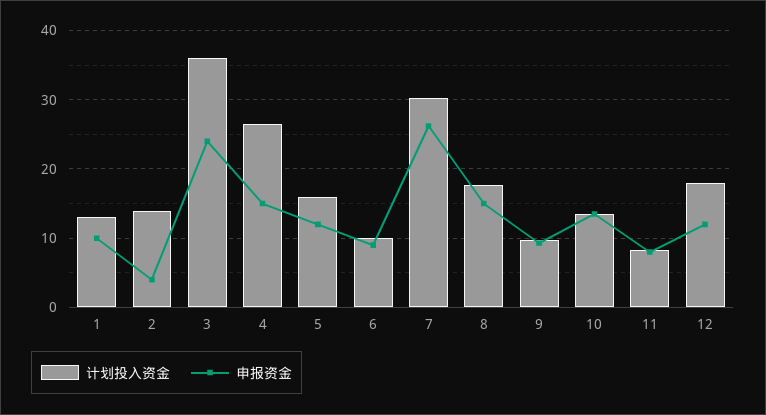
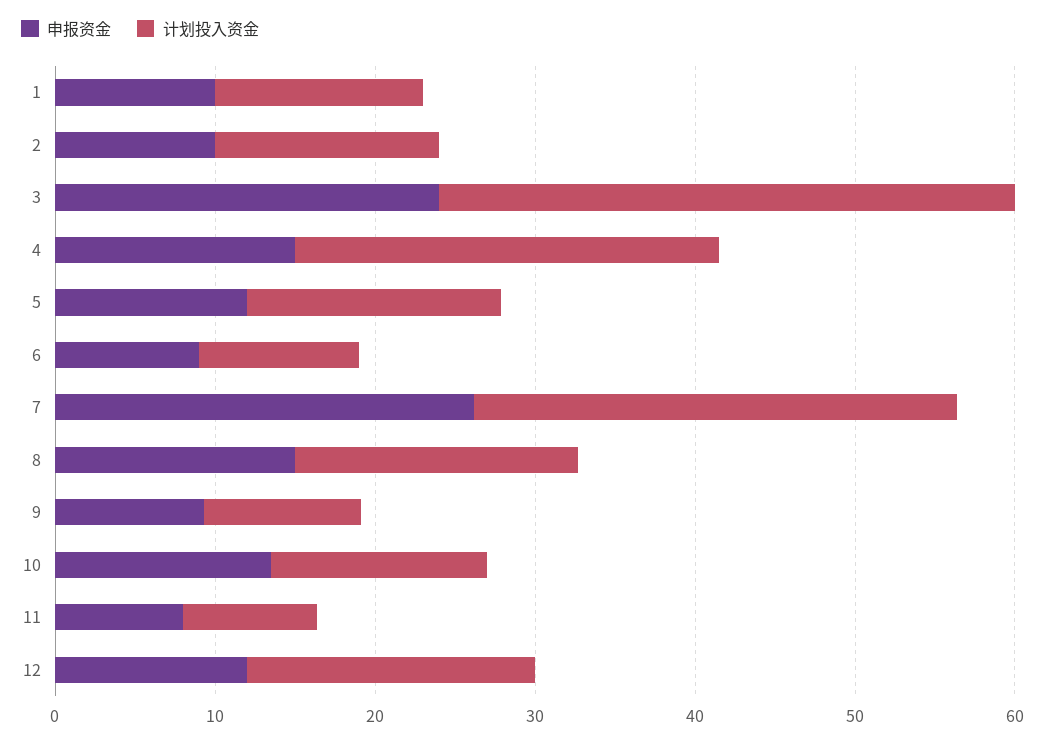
申报资金, 2: 4 -> 10

